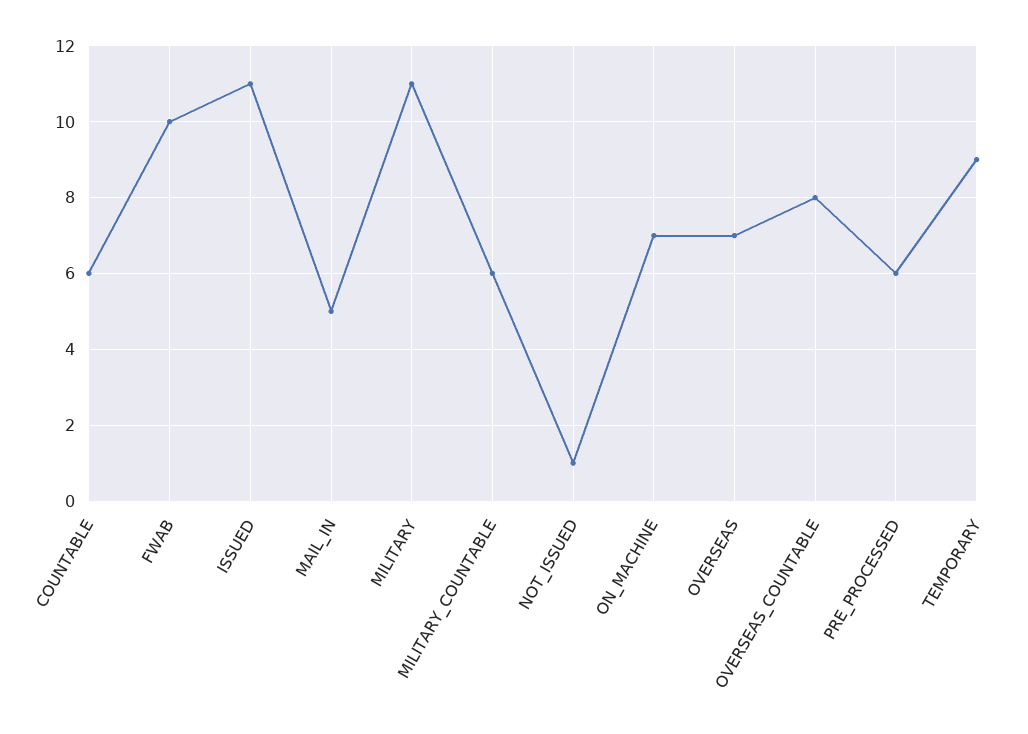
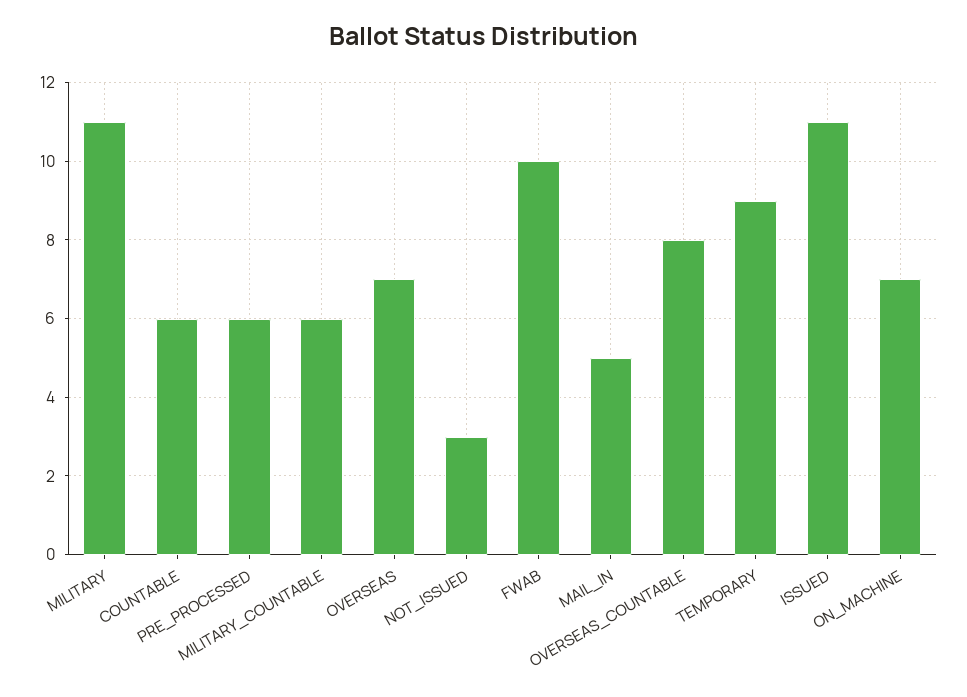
NOT_ISSUED: 1 -> 3

